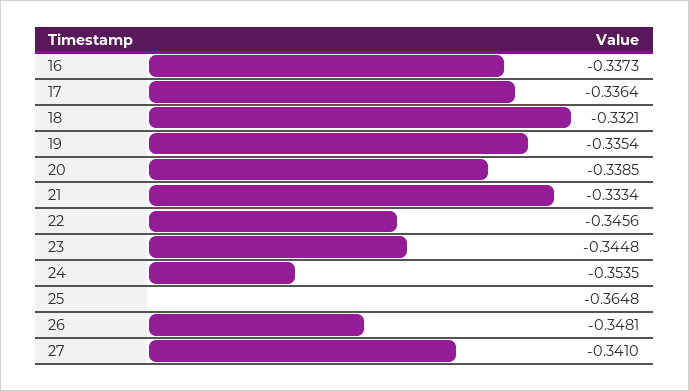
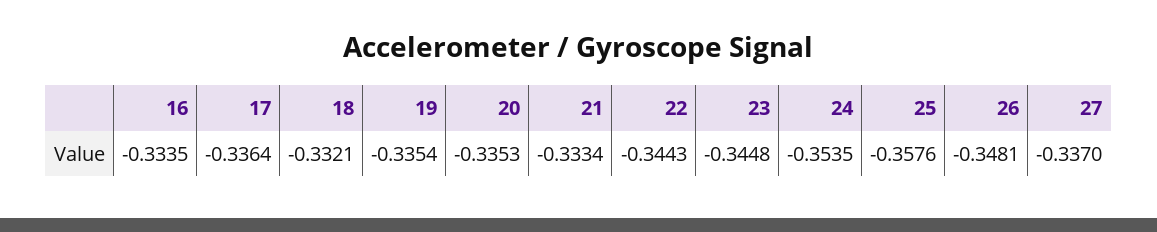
16: -0.3373 -> -0.3335
20: -0.3385 -> -0.3353
22: -0.3456 -> -0.3443
25: -0.3648 -> -0.3576
27: -0.341 -> -0.337

